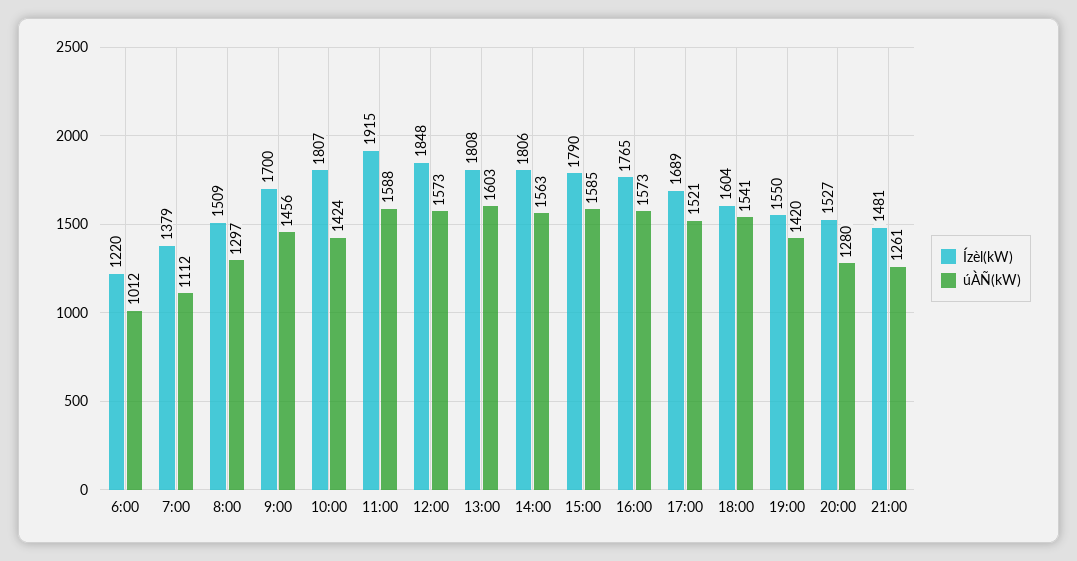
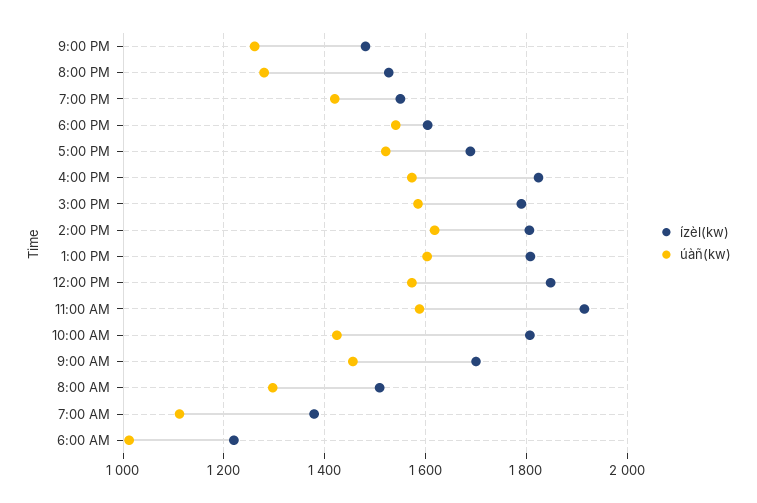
úÀÑ(kW), 14:00: 1563 -> 1620
Ízèl(kW), 16:00: 1765 -> 1820

